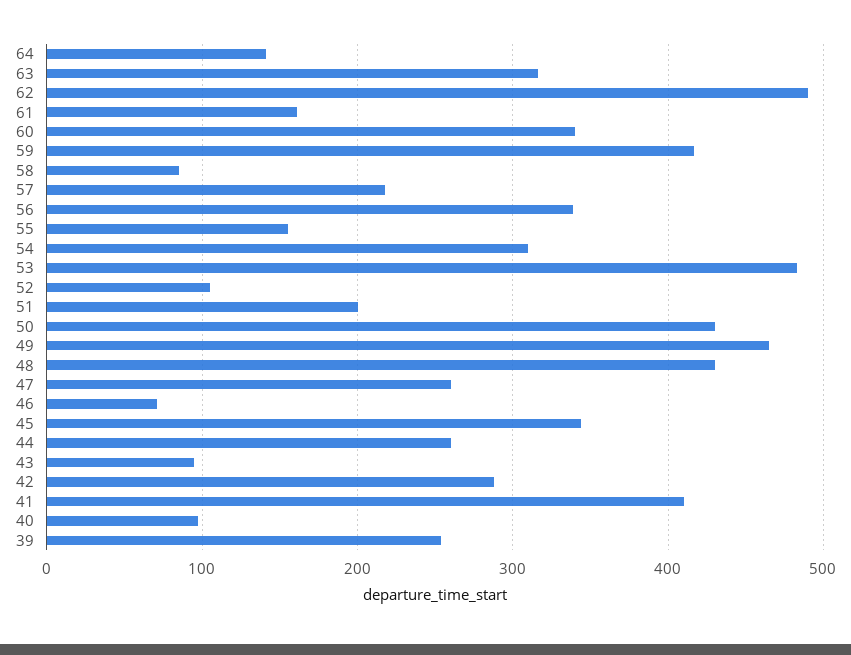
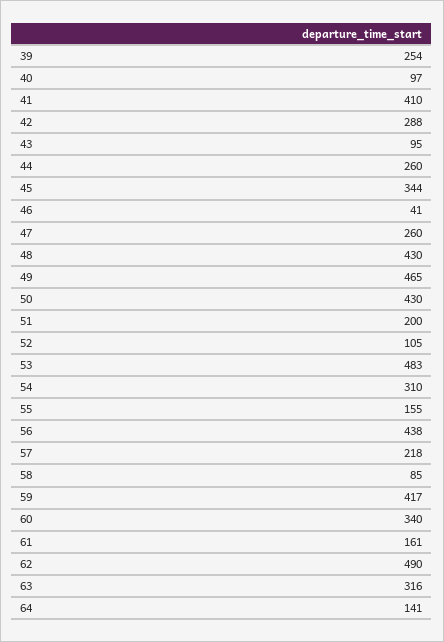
56: 340 -> 438
46: 70 -> 41

